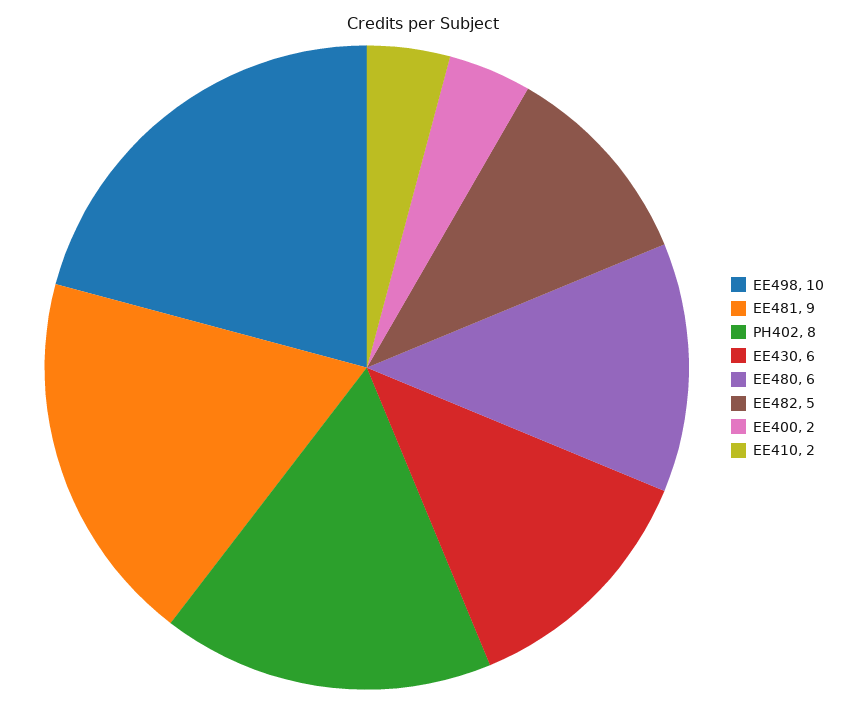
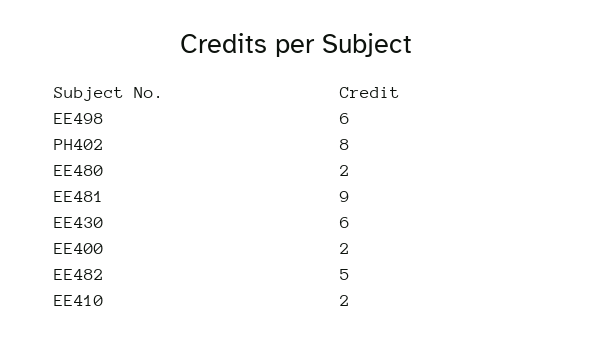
EE498: 10 -> 6
EE480: 6 -> 2

